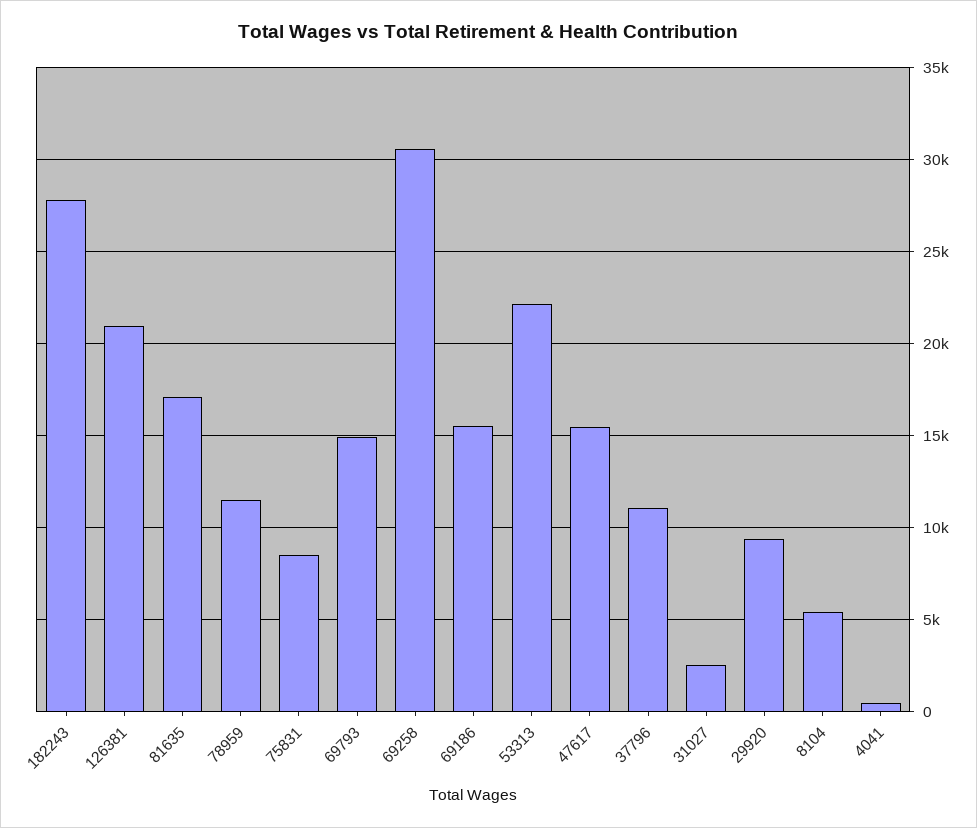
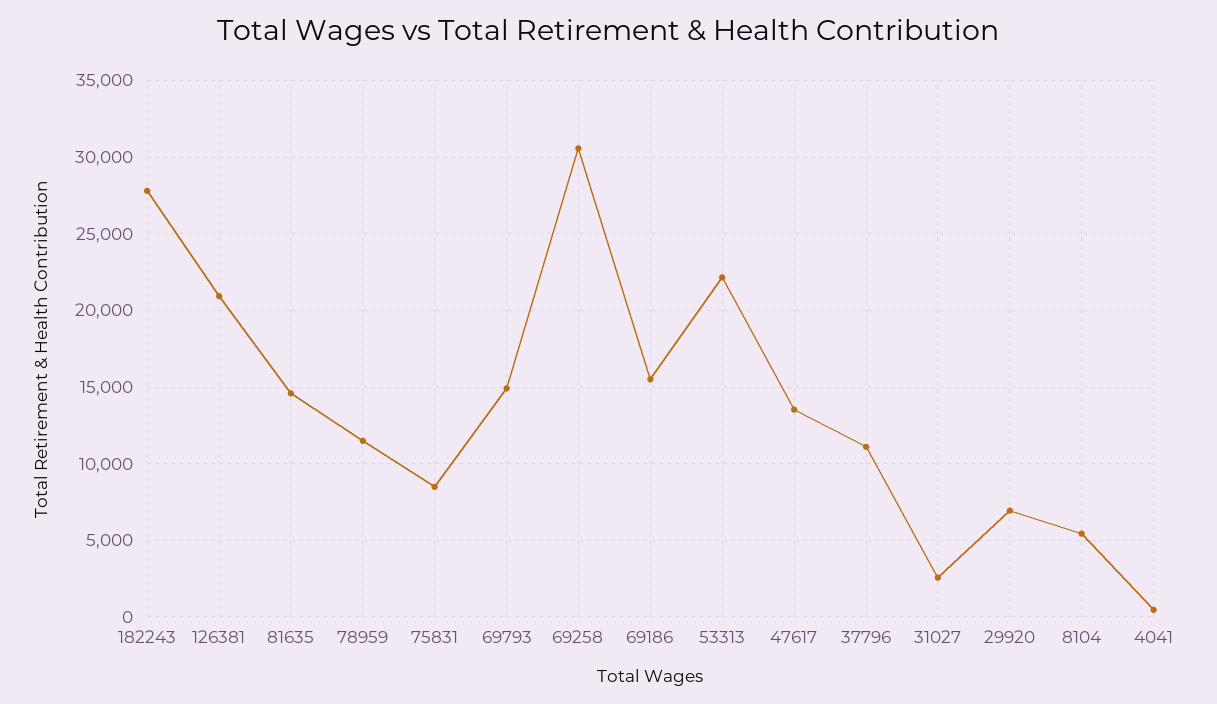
81635: 17000 -> 14500
47617: 15500 -> 13500
29920: 9500 -> 7000

